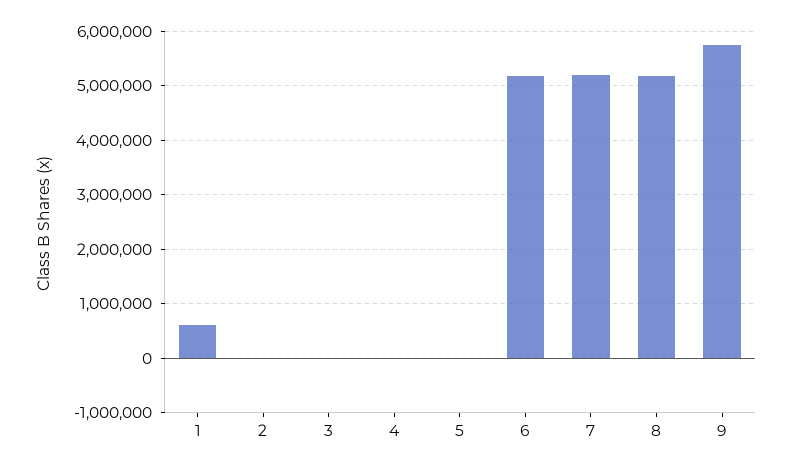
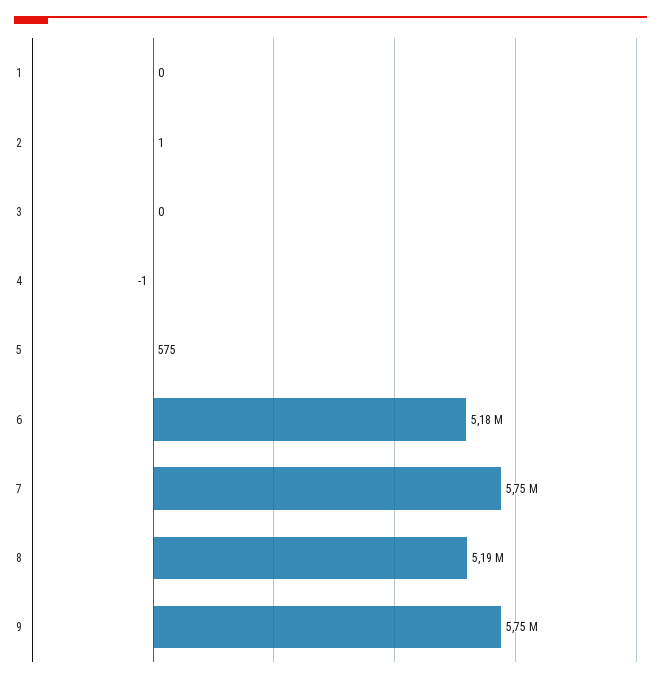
1: 600000 -> 0
7: 5200000 -> 5750000

